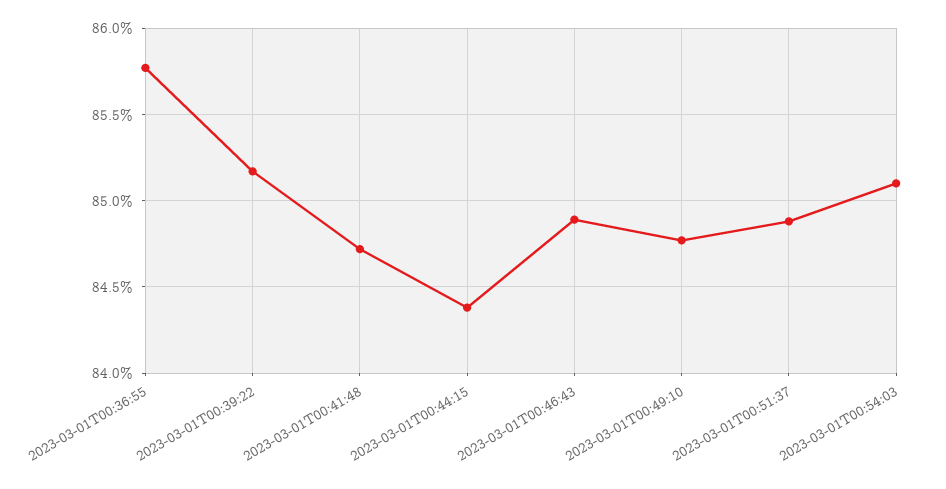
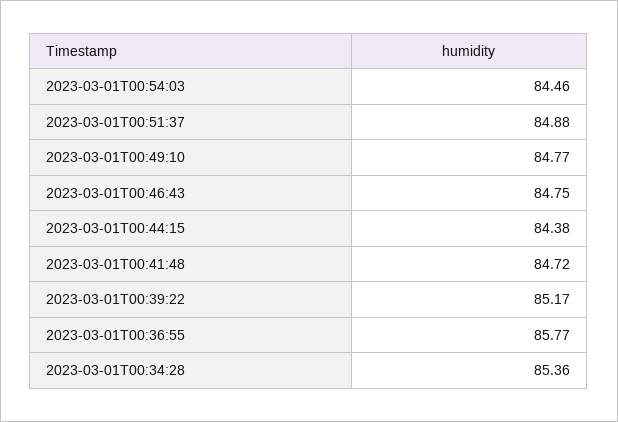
2023-03-01T00:46:43: 84.9 -> 84.75
2023-03-01T00:54:03: 85.1 -> 84.46
2023-03-01T00:34:28: none -> 85.36

